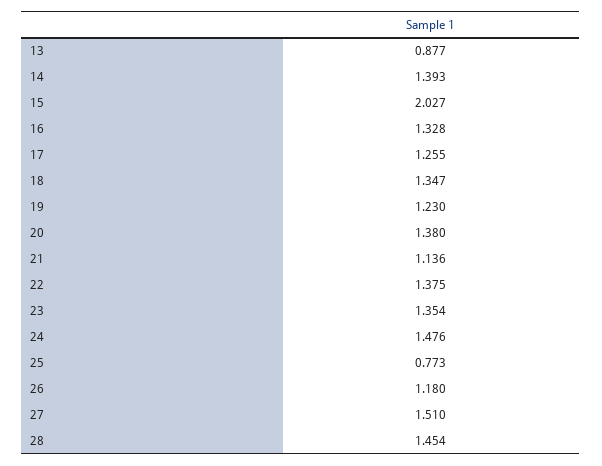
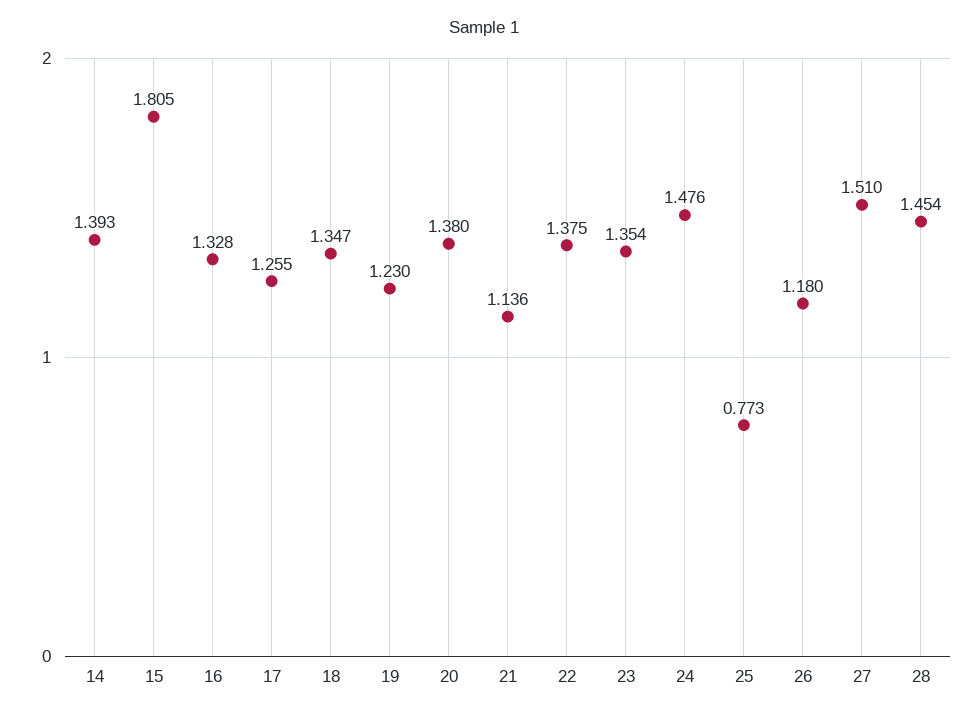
13: 0.877 -> none
15: 2.027 -> 1.805

